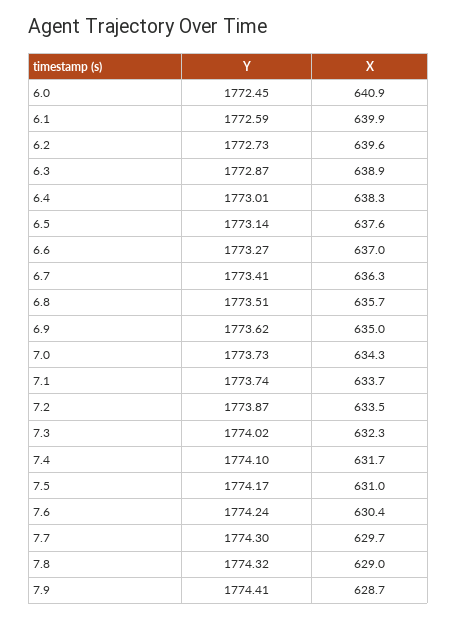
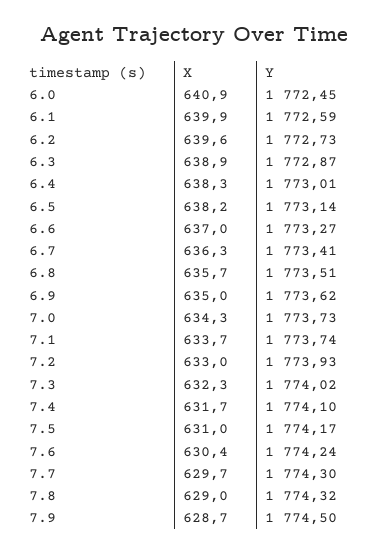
X, 6.5: 637.6 -> 638.2
Y, 7.2: 1773.87 -> 1773.93
X, 7.2: 633.5 -> 633
Y, 7.9: 1774.41 -> 1774.5

